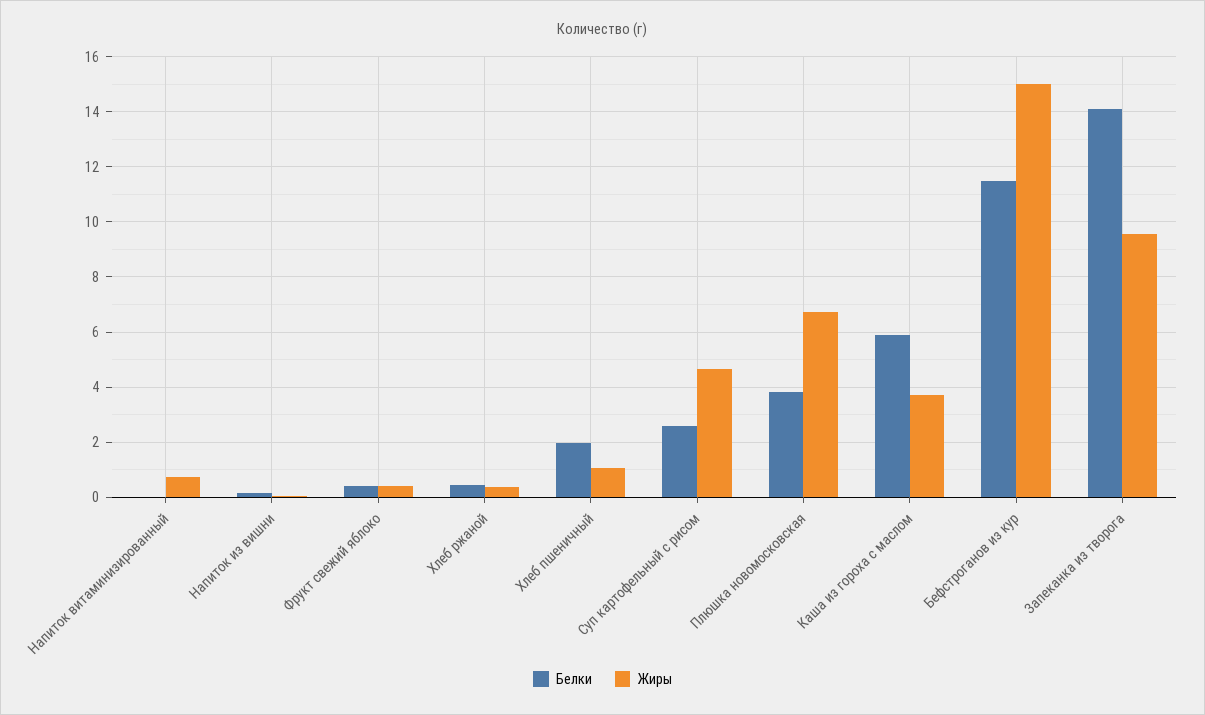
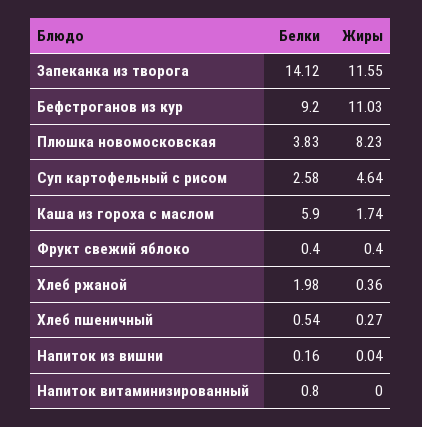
Белки, Напиток витаминизированный: 0 -> 0.8
Жиры, Напиток витаминизированный: 0.75 -> 0
Белки, Хлеб ржаной: 0.5 -> 1.98
Белки, Хлеб пшеничный: 2 -> 0.54
Жиры, Хлеб пшеничный: 1 -> 0.27
Жиры, Плюшка новомосковская: 6.75 -> 8.23
Жиры, Каша из гороха с маслом: 3.75 -> 1.74
Белки, Бефстроганов из кур: 11.5 -> 9.2
Жиры, Бефстроганов из кур: 15 -> 11.03
Жиры, Запеканка из творога: 9.5 -> 11.55

